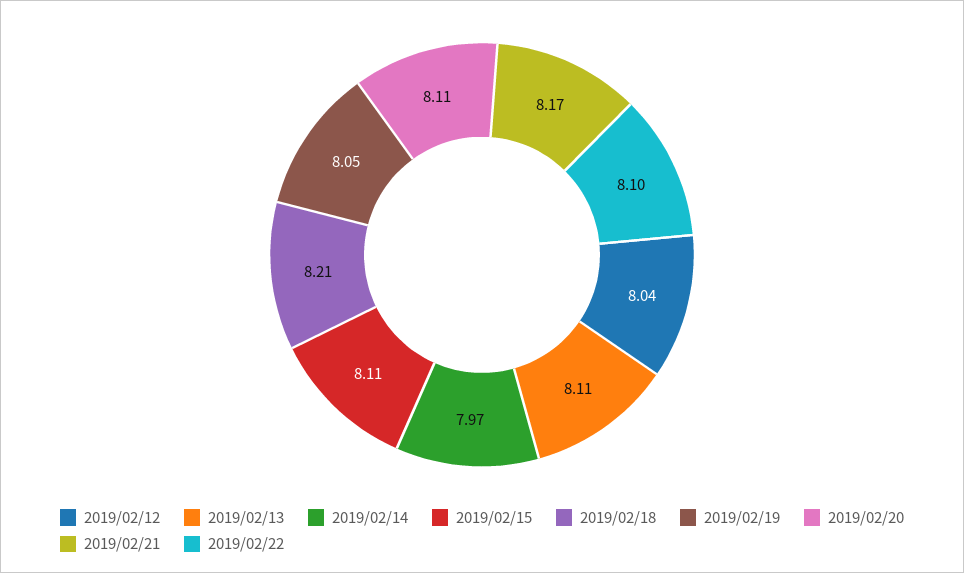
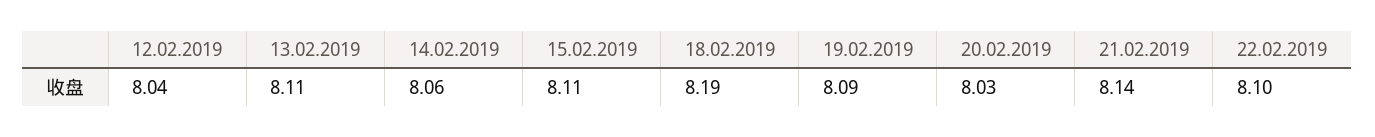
2019/02/14: 7.97 -> 8.06
2019/02/18: 8.21 -> 8.19
2019/02/19: 8.05 -> 8.09
2019/02/20: 8.11 -> 8.03
2019/02/21: 8.17 -> 8.14

